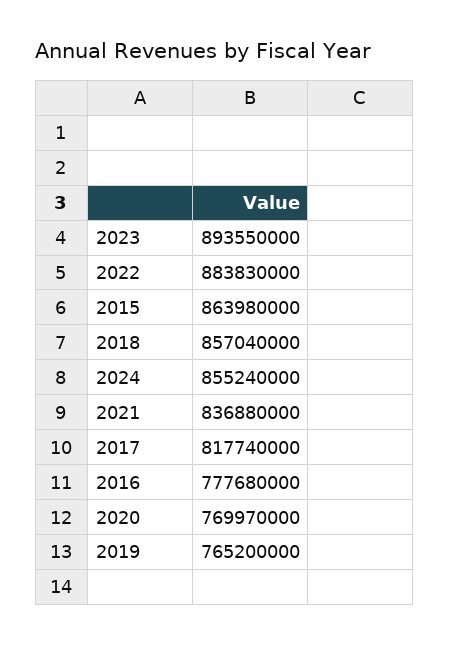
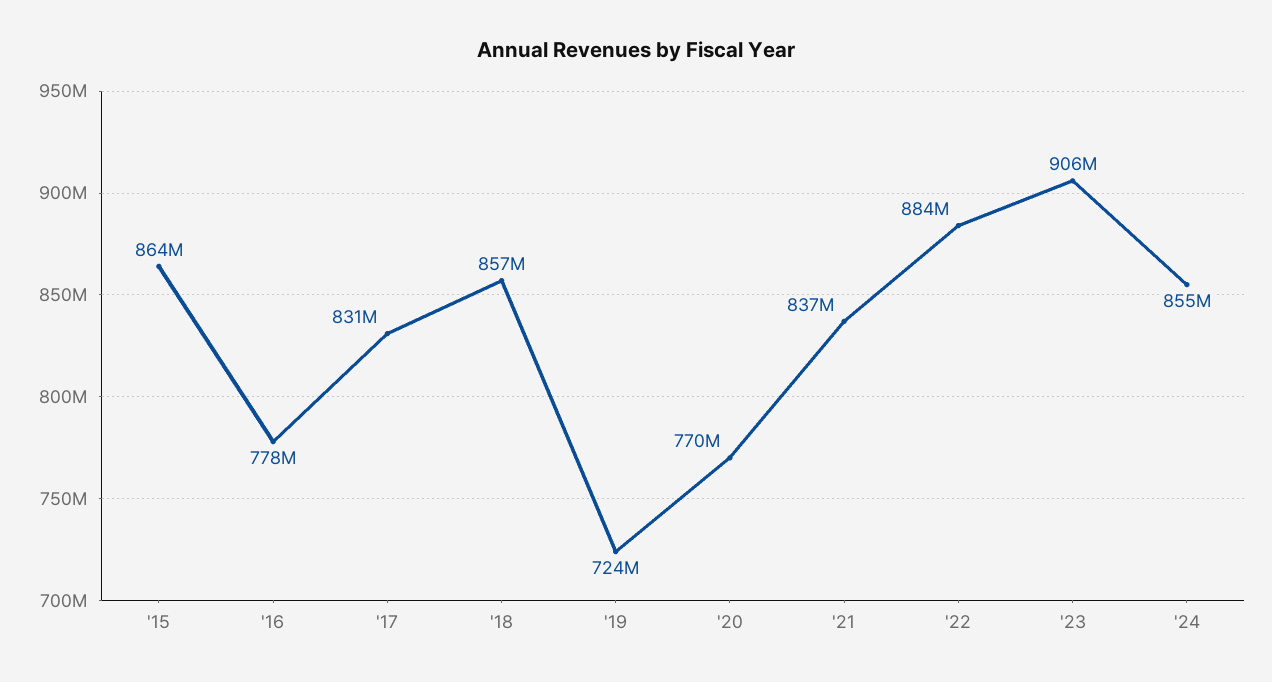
2023: 893550000 -> 906000000
2017: 817740000 -> 831000000
2019: 765200000 -> 724000000

